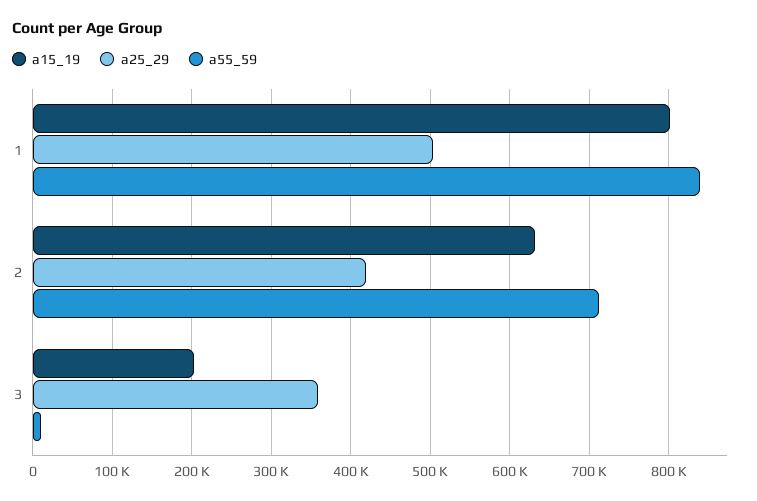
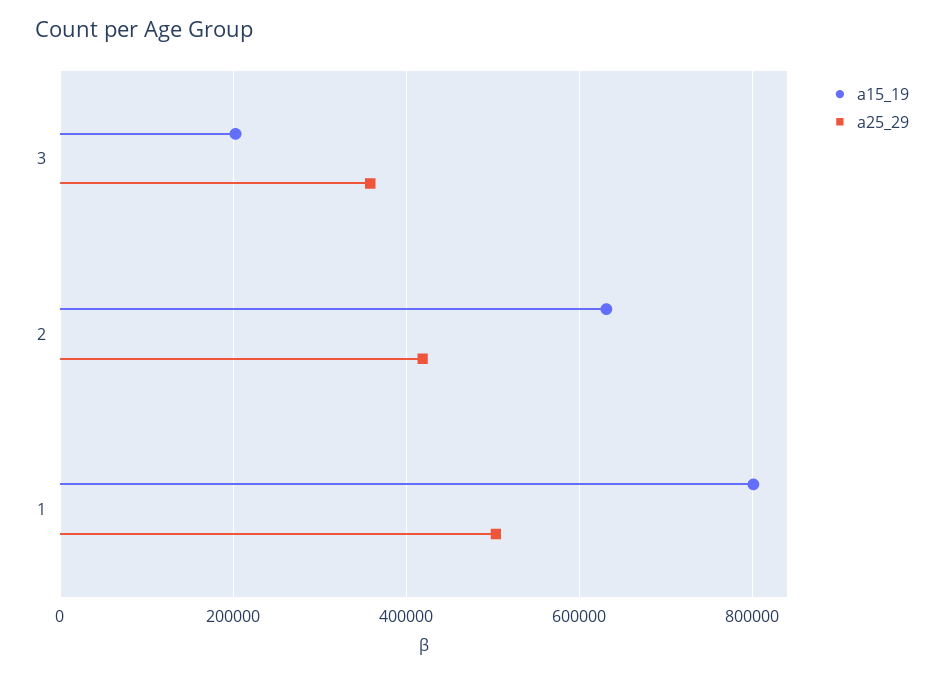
a55_59, 1: 840000 -> none
a55_59, 2: 710000 -> none
a55_59, 3: 10000 -> none

